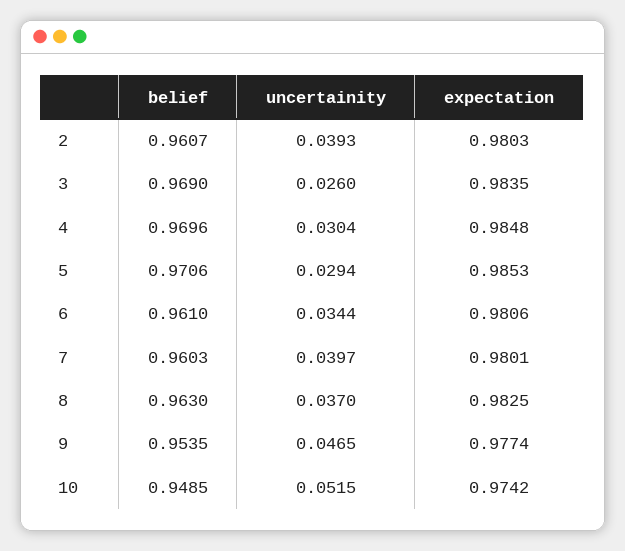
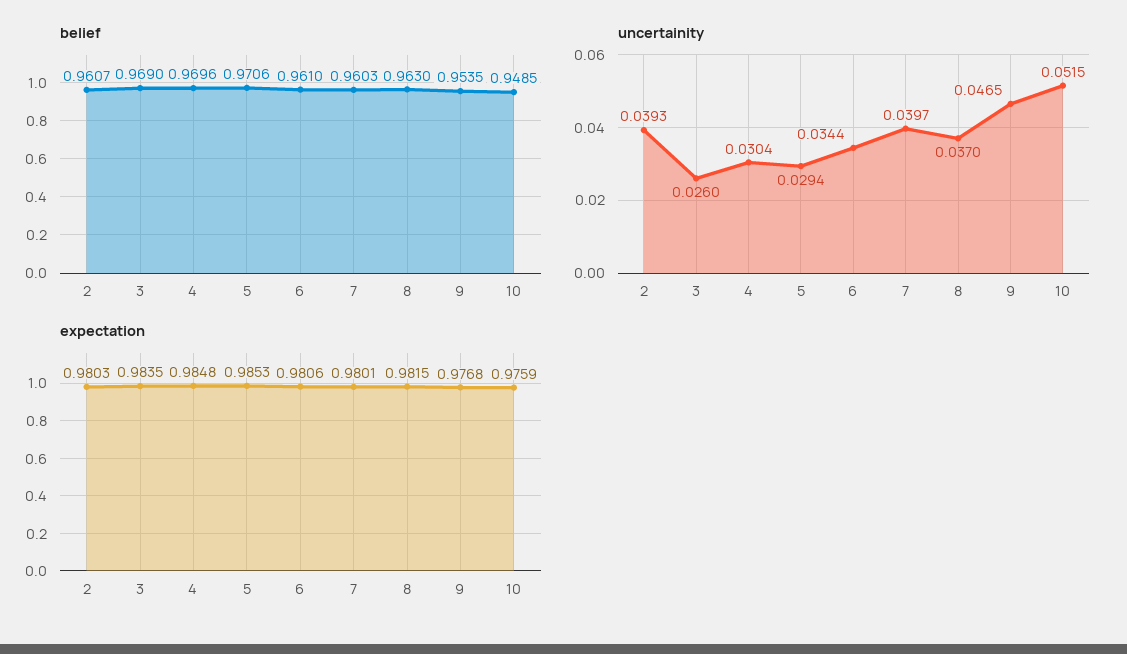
expectation, 8: 0.9825 -> 0.9815
expectation, 9: 0.9774 -> 0.9768
expectation, 10: 0.9742 -> 0.9759

